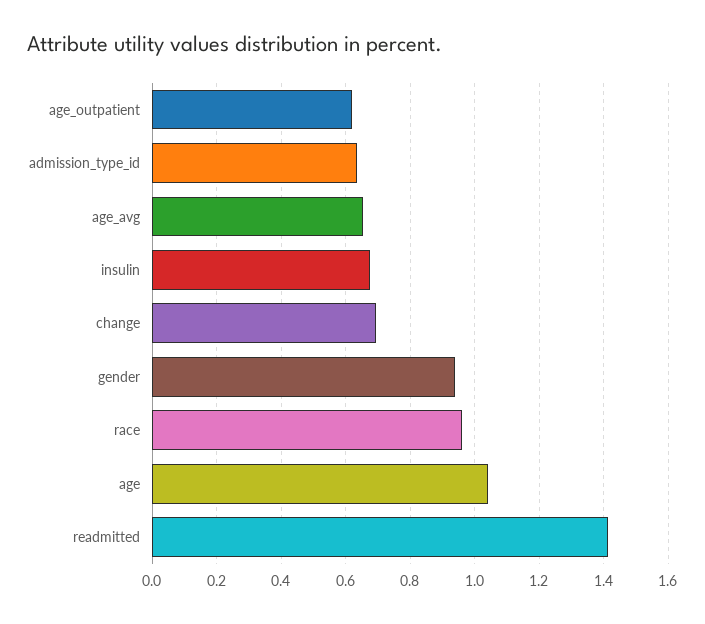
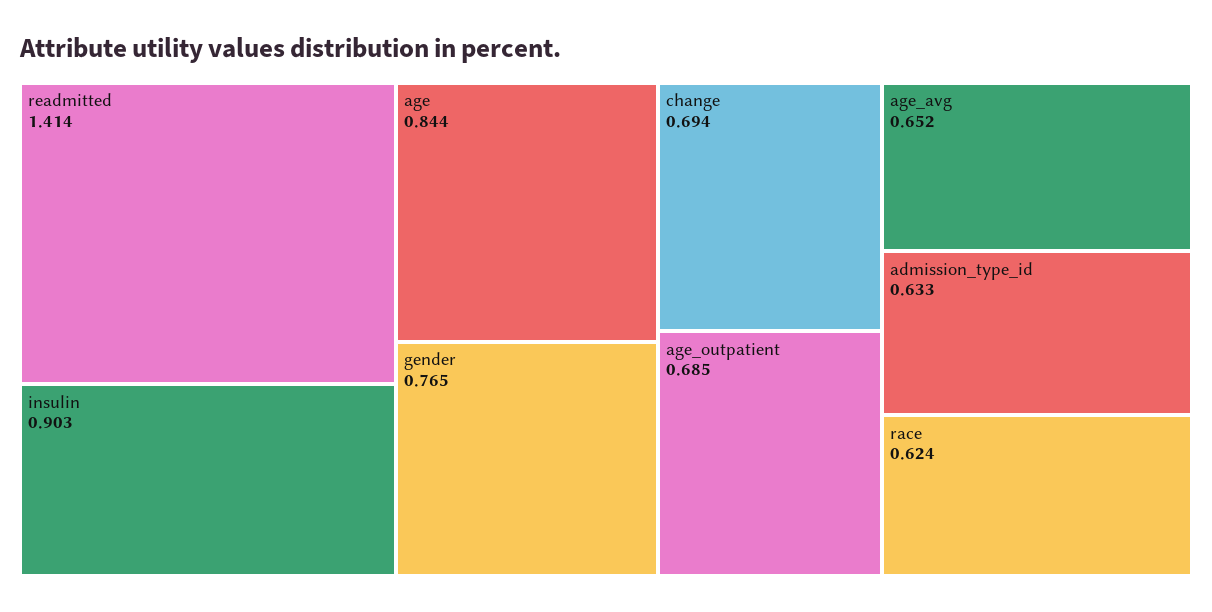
age_outpatient: 0.62 -> 0.685
insulin: 0.68 -> 0.903
gender: 0.94 -> 0.765
race: 0.96 -> 0.624
age: 1.04 -> 0.844

